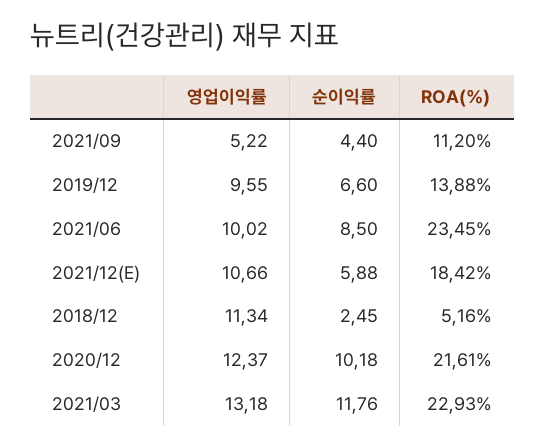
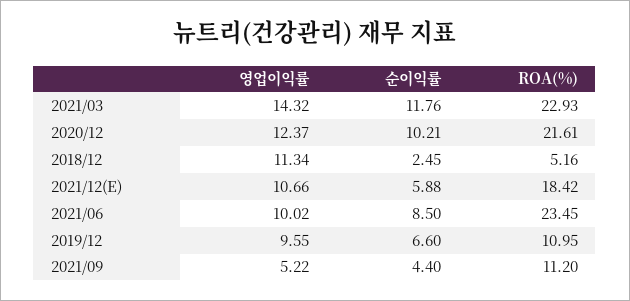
ROA(%), 2019/12: 13.88 -> 10.95
순이익률, 2020/12: 10.18 -> 10.21
영업이익률, 2021/03: 13.18 -> 14.32

